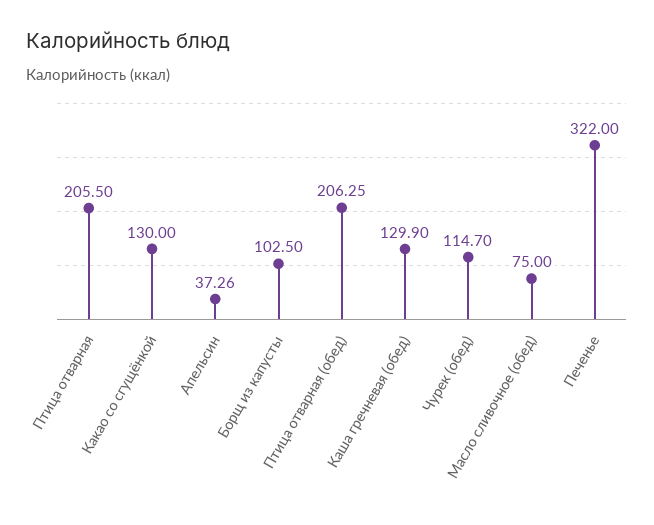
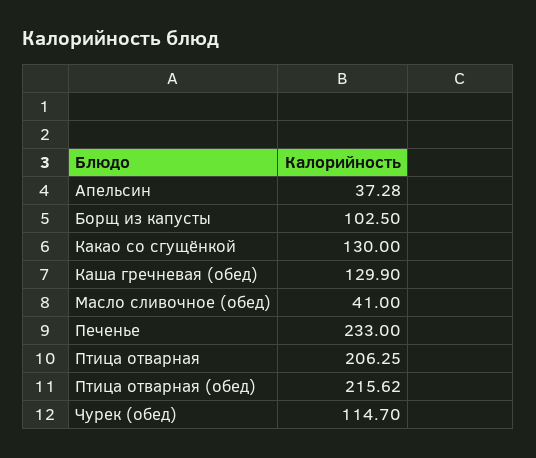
Птица отварная: 205.5 -> 206.25
Апельсин: 37.26 -> 37.28
Птица отварная (обед): 206.25 -> 215.62
Масло сливочное (обед): 75 -> 41
Печенье: 322 -> 233

